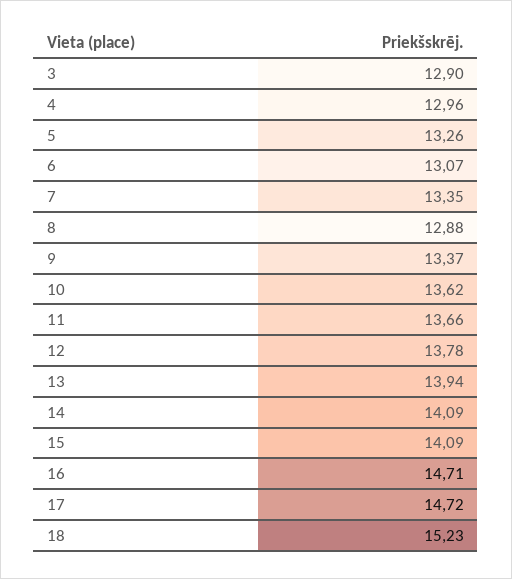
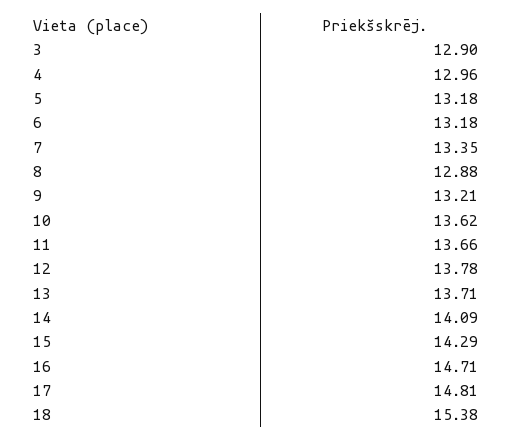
5: 13.26 -> 13.18
6: 13.07 -> 13.18
9: 13.37 -> 13.21
13: 13.94 -> 13.71
15: 14.09 -> 14.29
17: 14.72 -> 14.81
18: 15.23 -> 15.38

